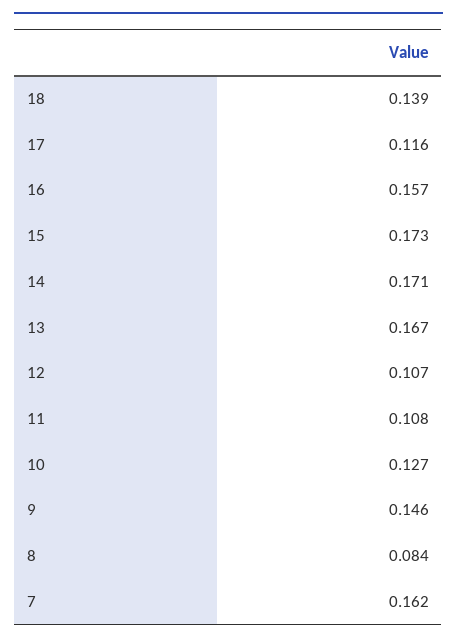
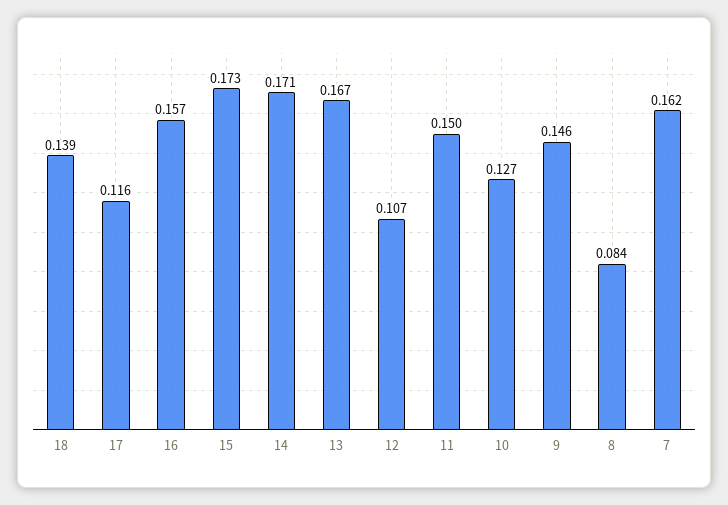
11: 0.108 -> 0.15

